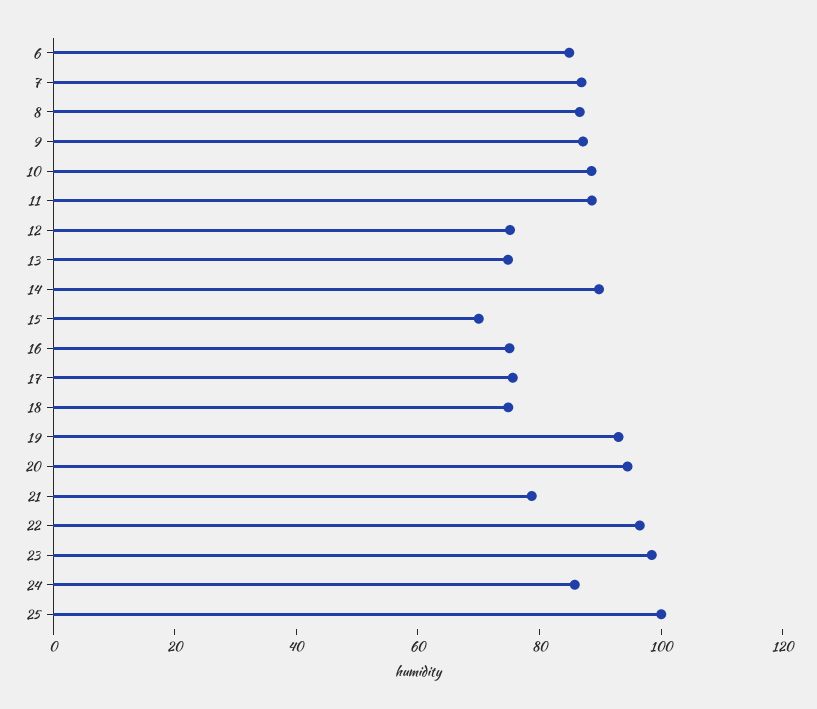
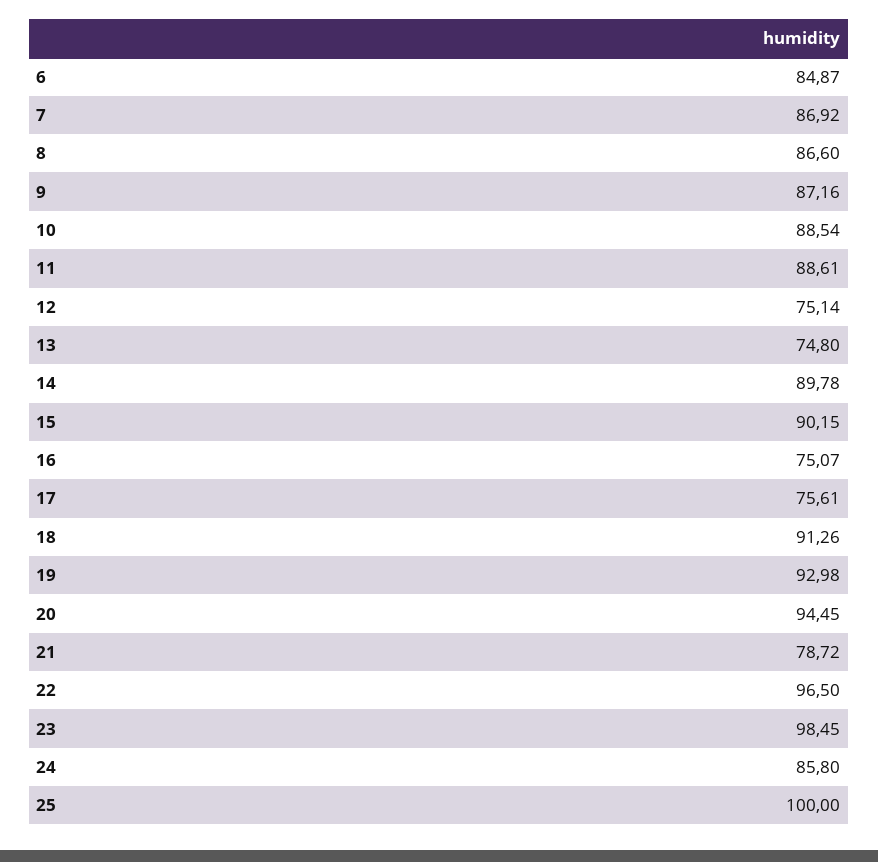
15: 70 -> 90.15
18: 75 -> 91.26

